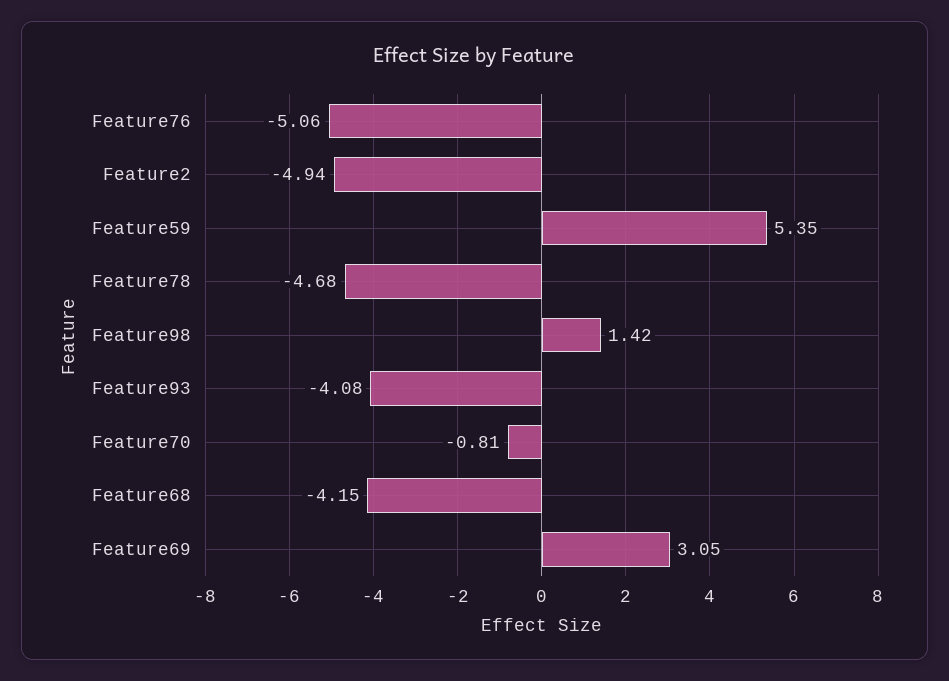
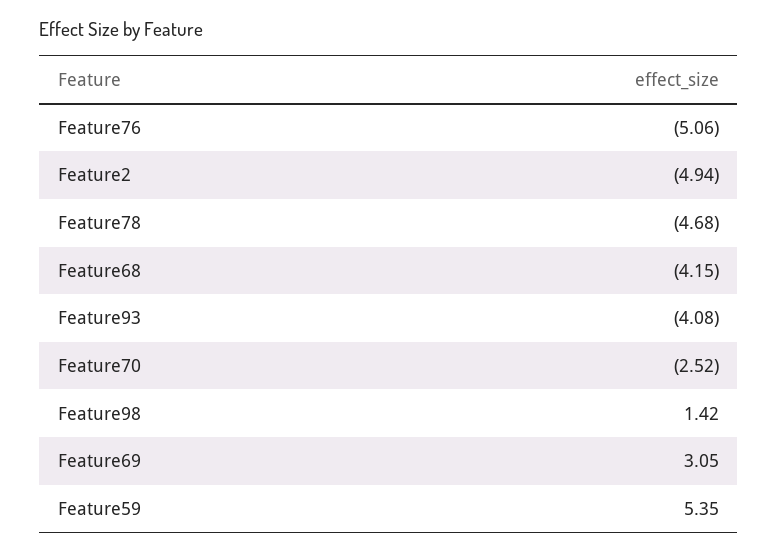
Feature70: -0.81 -> -2.52

